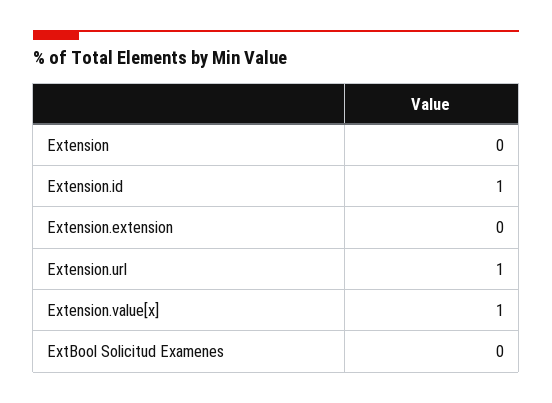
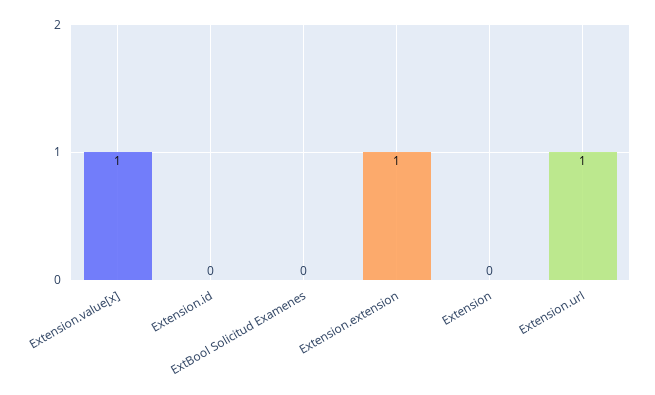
Extension.id: 1 -> 0
Extension.extension: 0 -> 1

